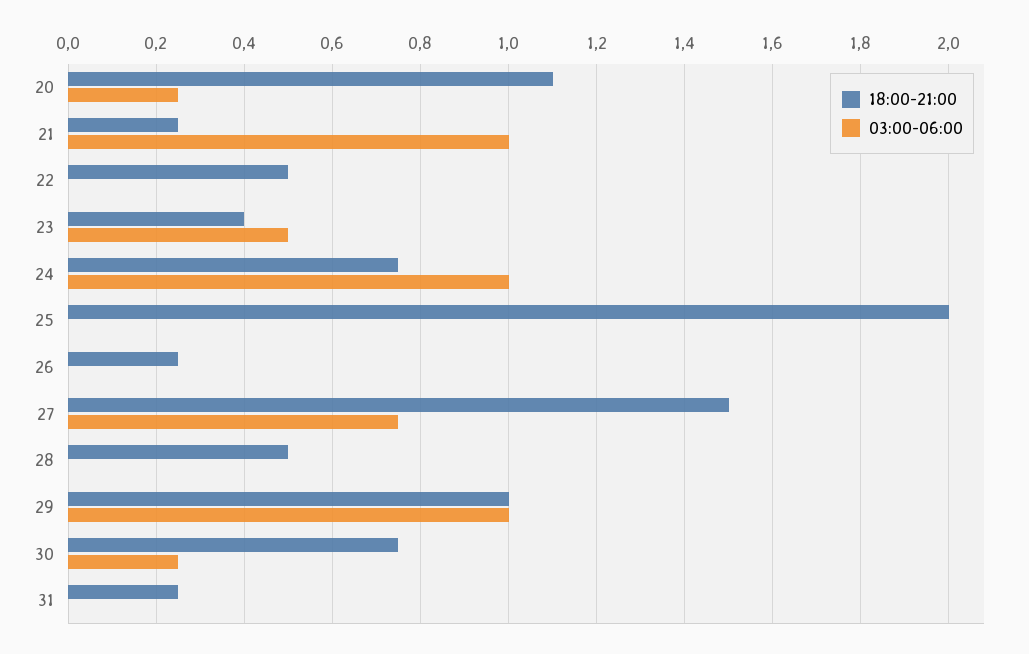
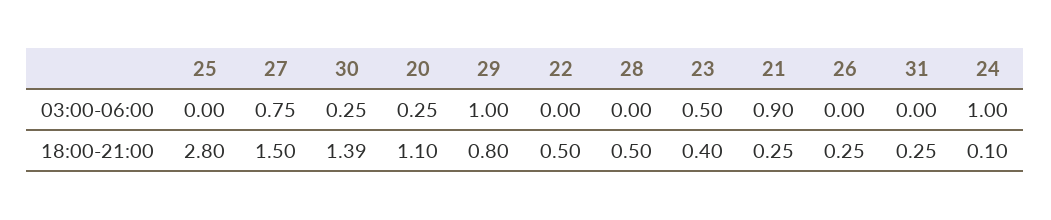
03:00-06:00, 21: 1 -> 0.9
18:00-21:00, 24: 0.75 -> 0.1
18:00-21:00, 25: 2 -> 2.8
18:00-21:00, 29: 1 -> 0.8
18:00-21:00, 30: 0.75 -> 1.39

